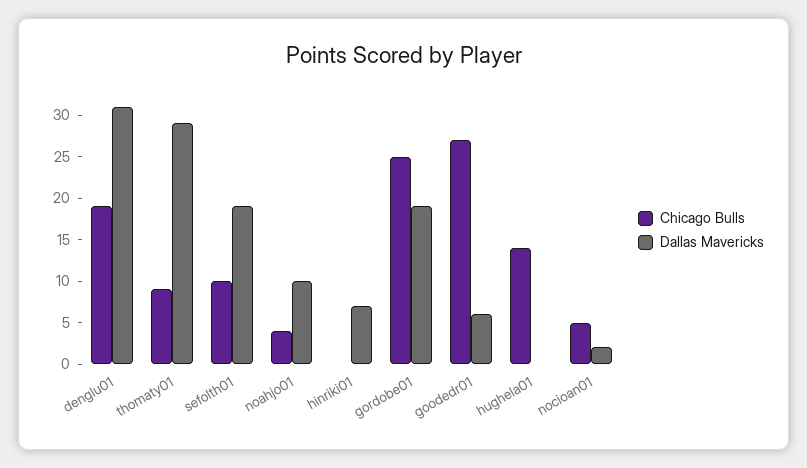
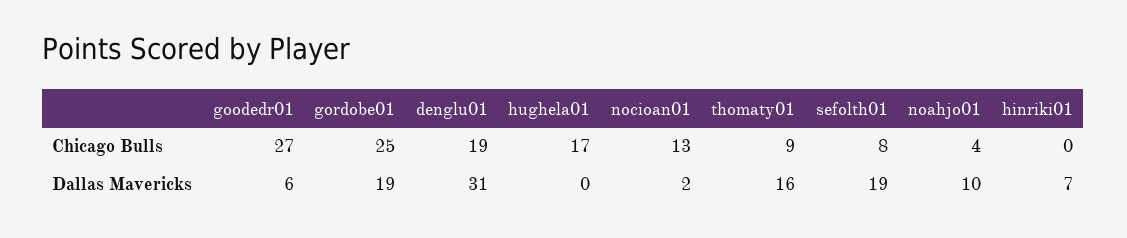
Dallas Mavericks, thomaty01: 29 -> 16
Chicago Bulls, sefolth01: 10 -> 8
Chicago Bulls, hughela01: 14 -> 17
Chicago Bulls, nocioan01: 5 -> 13

